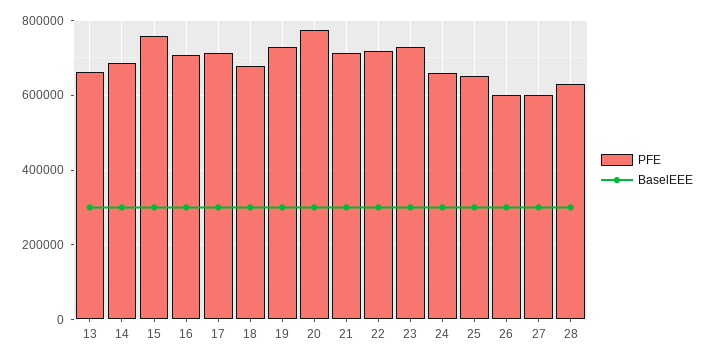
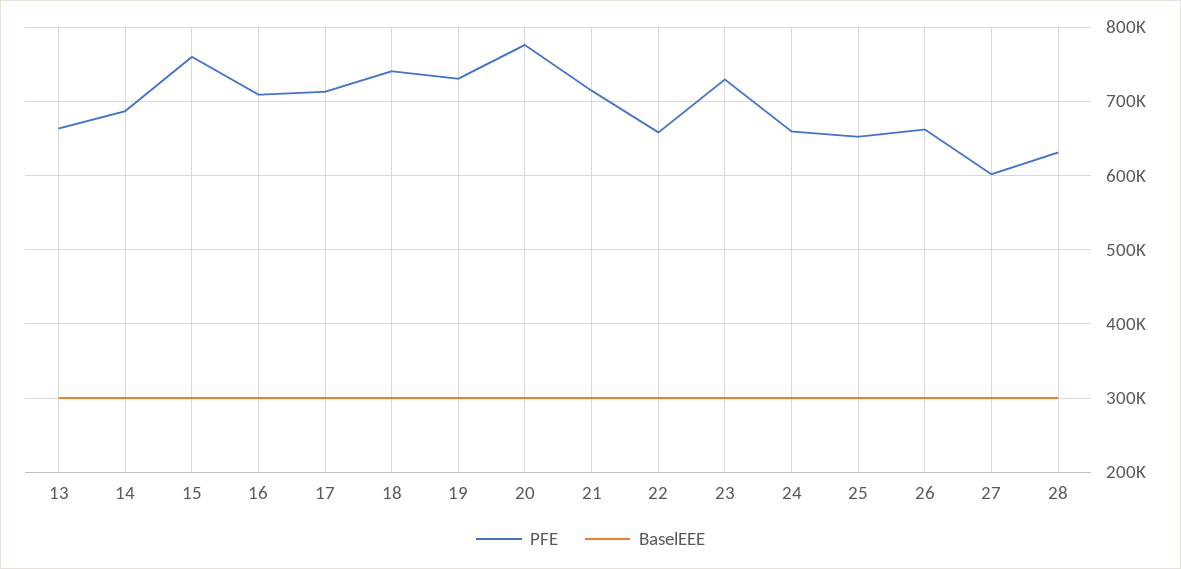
PFE, 18: 680000 -> 740000
PFE, 22: 720000 -> 660000
PFE, 26: 600000 -> 660000

